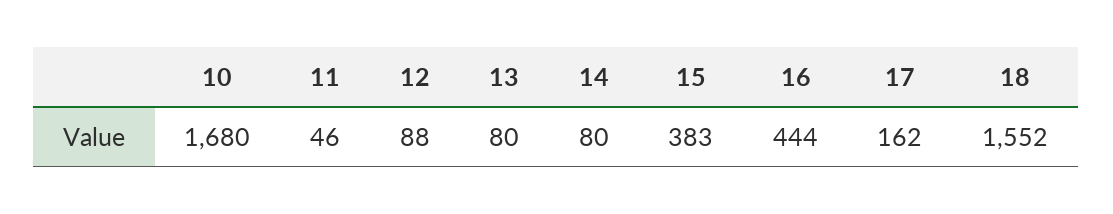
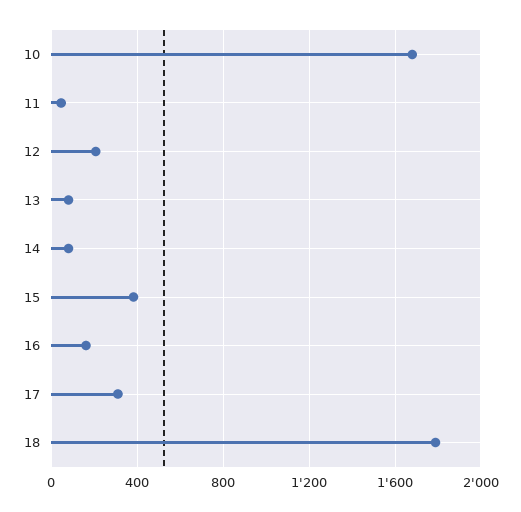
12: 88 -> 200
16: 444 -> 150
17: 162 -> 300
18: 1552 -> 1800

